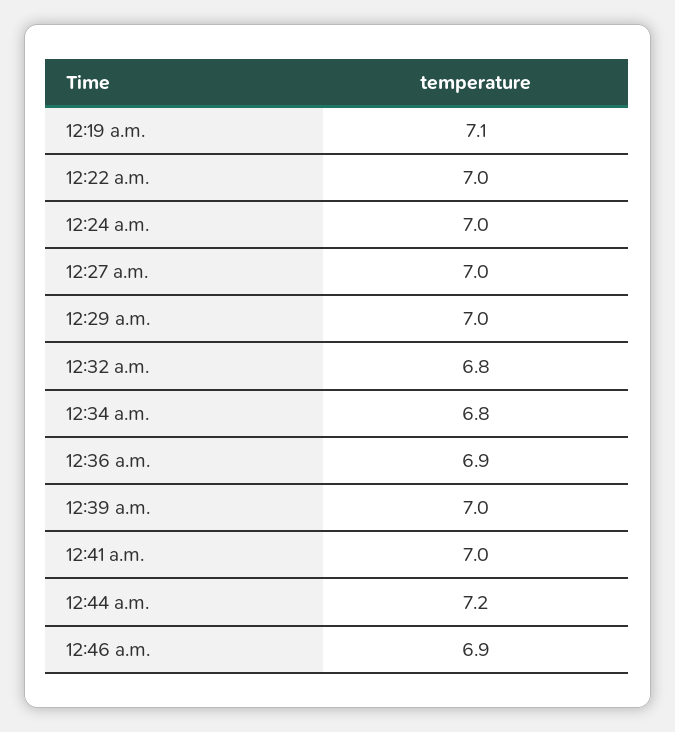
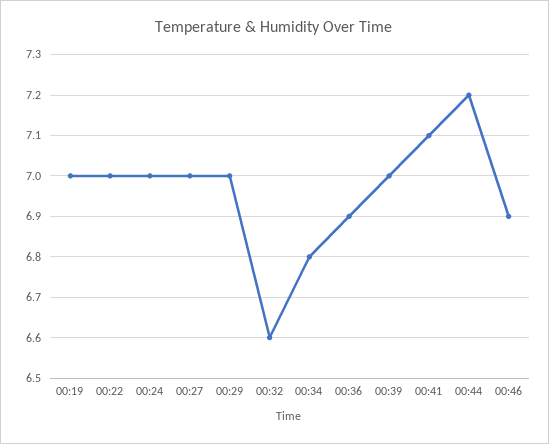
12:19 a.m.: 7.1 -> 7
12:32 a.m.: 6.8 -> 6.6
12:41 a.m.: 7 -> 7.1

